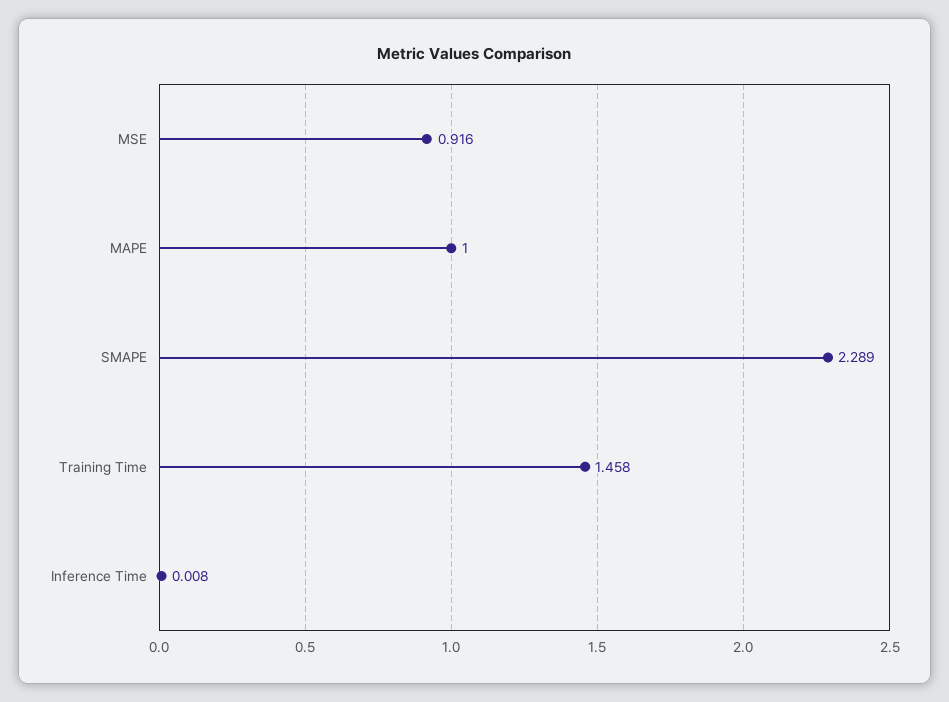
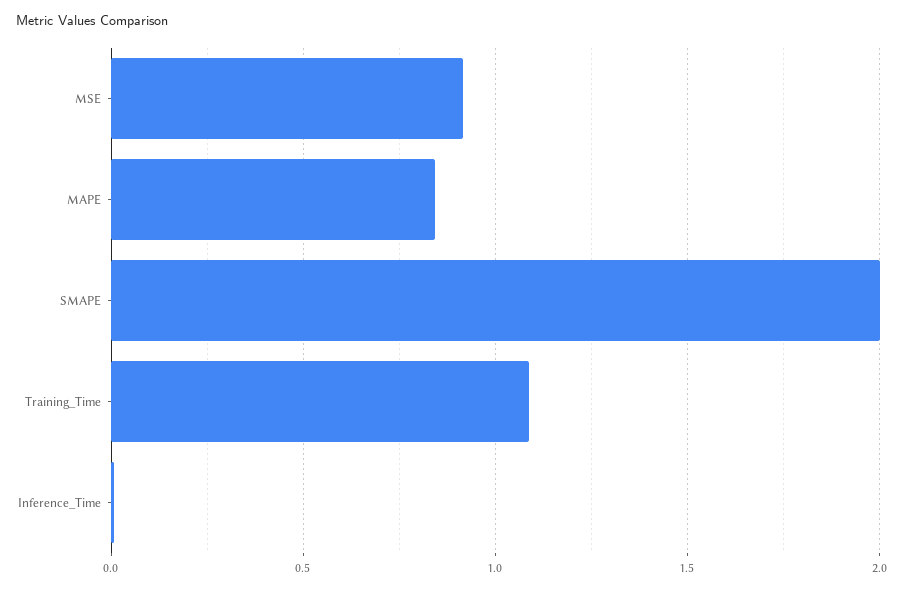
MAPE: 1 -> 0.85
SMAPE: 2.289 -> 2
Training Time: 1.458 -> 1.1

